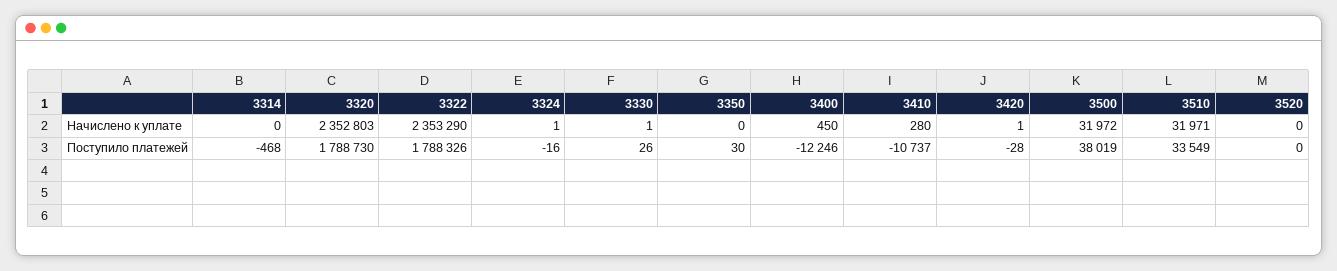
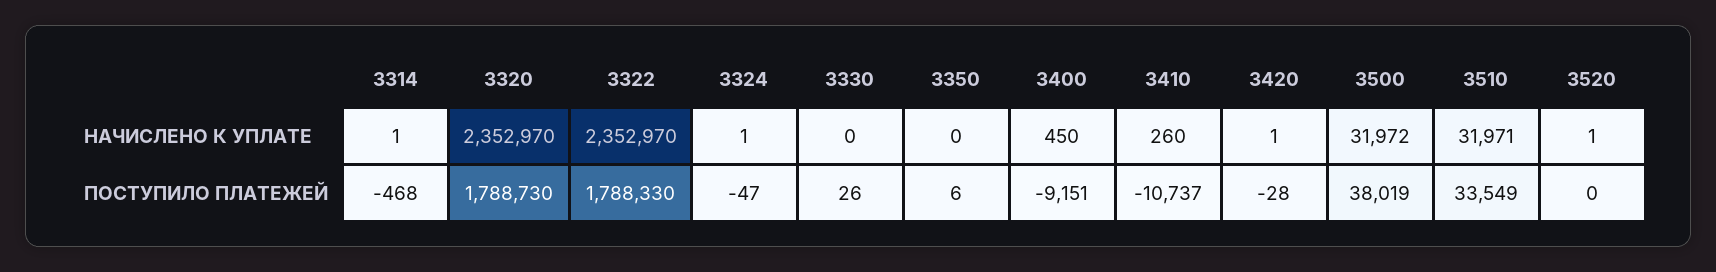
3314, Начислено к уплате: 0 -> 1
3320, Начислено к уплате: 2352803 -> 2352970
3322, Начислено к уплате: 2353290 -> 2352970
3330, Начислено к уплате: 1 -> 0
3410, Начислено к уплате: 280 -> 260
3520, Начислено к уплате: 0 -> 1
3322, Поступило платежей: 1788326 -> 1788330
3324, Поступило платежей: -16 -> -47
3350, Поступило платежей: 30 -> 6
3400, Поступило платежей: -12246 -> -9151

